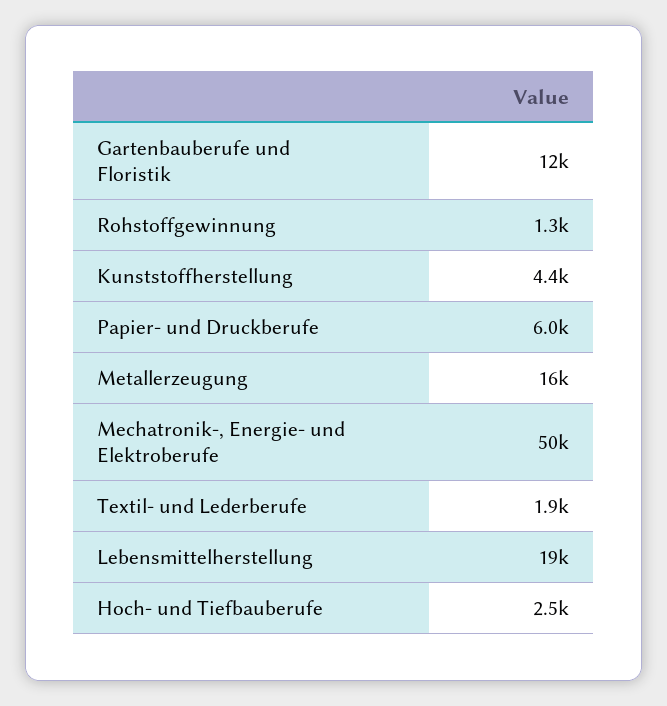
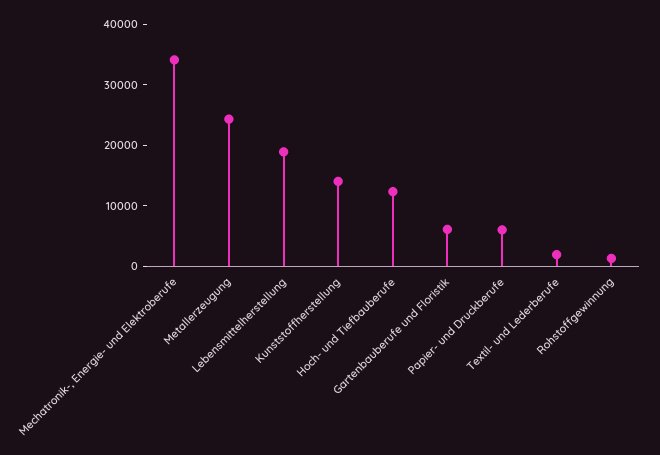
Gartenbauberufe und Floristik: 12000 -> 6000
Kunststoffherstellung: 4400 -> 14000
Metallerzeugung: 16000 -> 24000
Mechatronik-, Energie- und Elektroberufe: 50000 -> 34000
Hoch- und Tiefbauberufe: 2500 -> 12000

